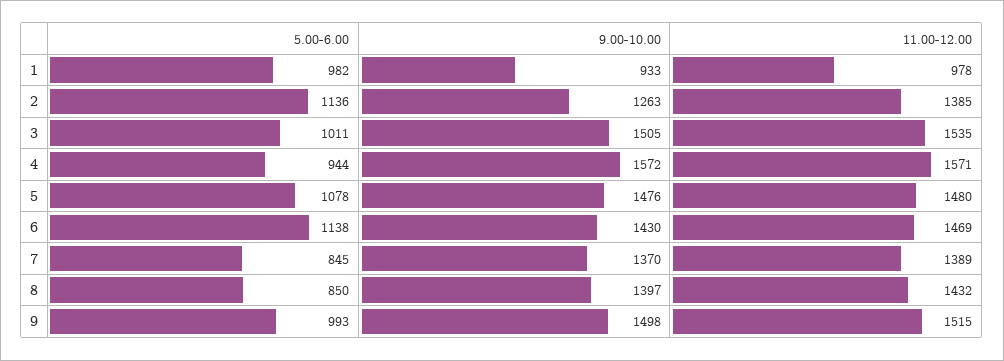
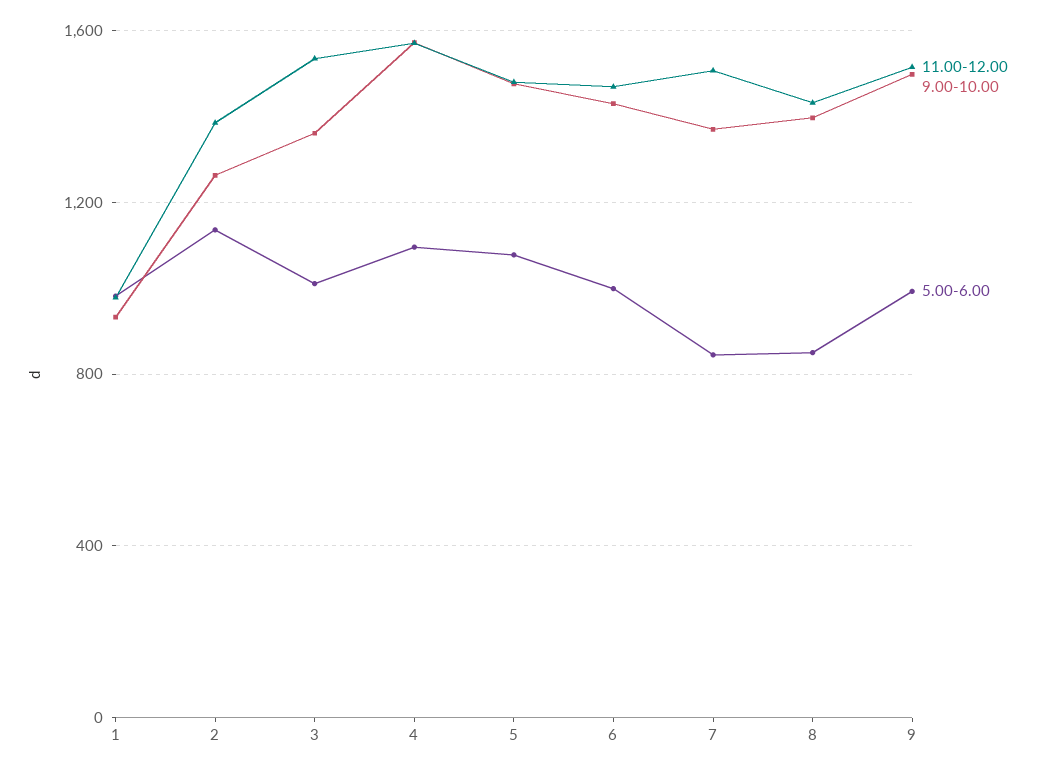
9.00-10.00, 3: 1505 -> 1350
5.00-6.00, 4: 944 -> 1100
5.00-6.00, 6: 1138 -> 1000
11.00-12.00, 7: 1389 -> 1500

